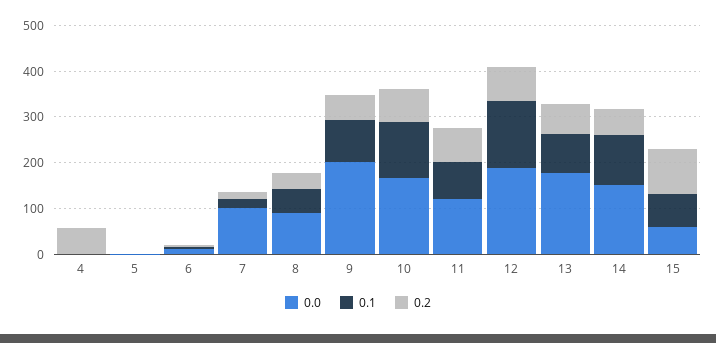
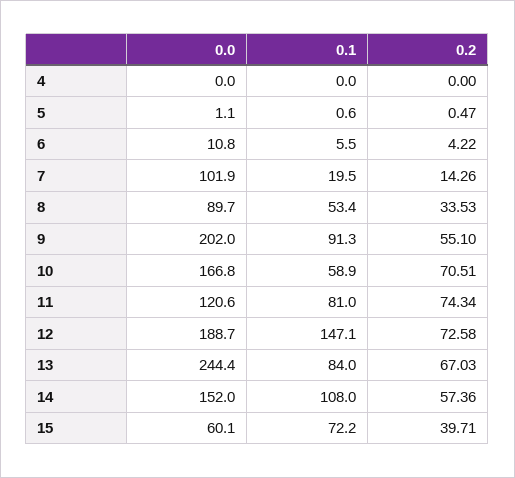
0.2, 4: 60 -> 0
0.1, 10: 120 -> 58.9
0.0, 13: 180 -> 244.4
0.2, 15: 100 -> 39.71

